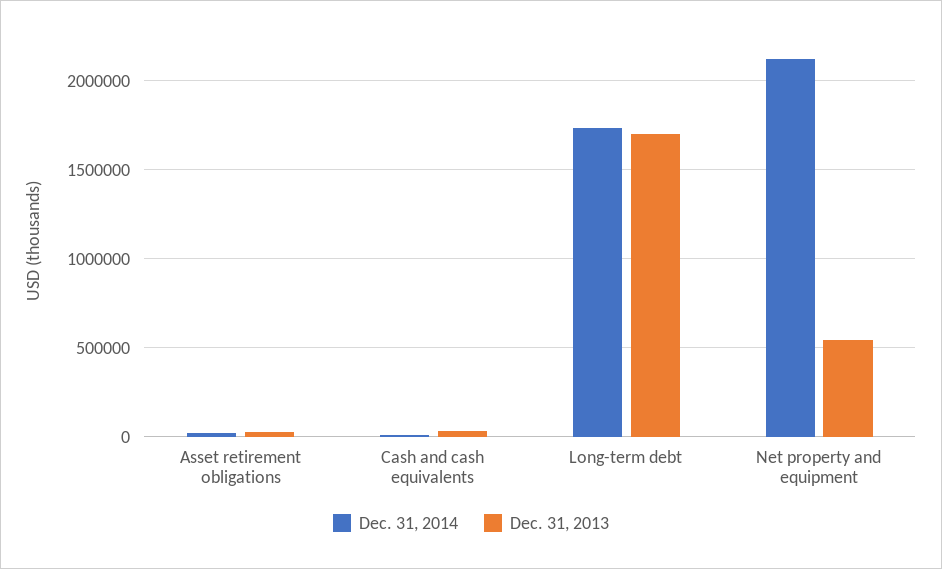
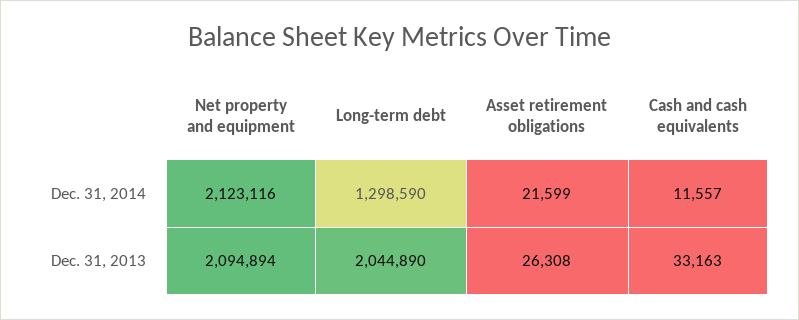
Dec. 31, 2014, Long-term debt: 1750000 -> 1298590
Dec. 31, 2013, Long-term debt: 1700000 -> 2044890
Dec. 31, 2013, Net property and equipment: 550000 -> 2094894

